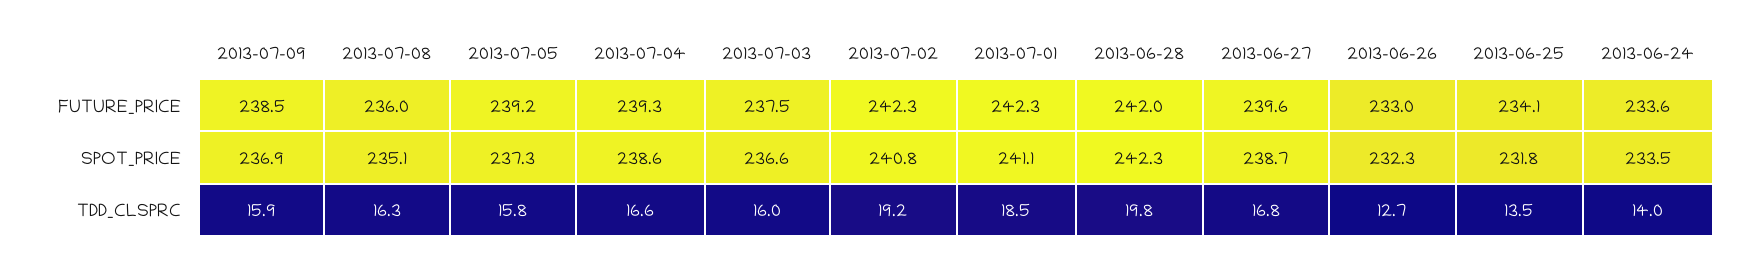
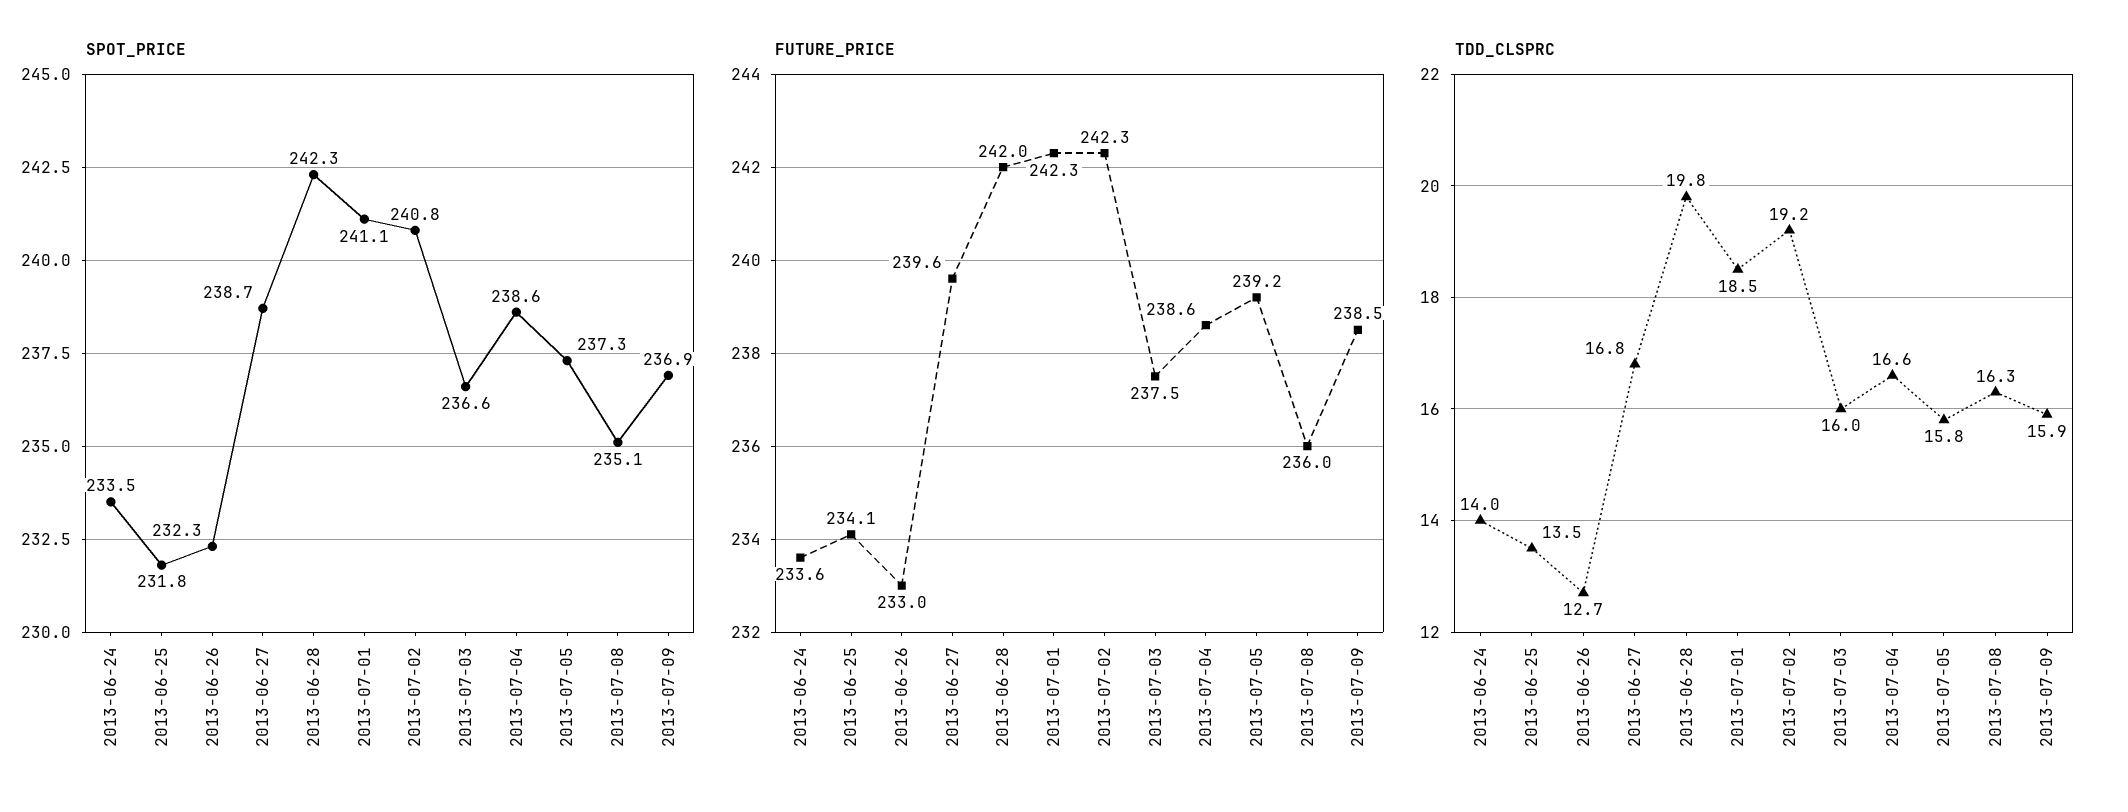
FUTURE_PRICE, 2013-07-04: 239.3 -> 238.6

